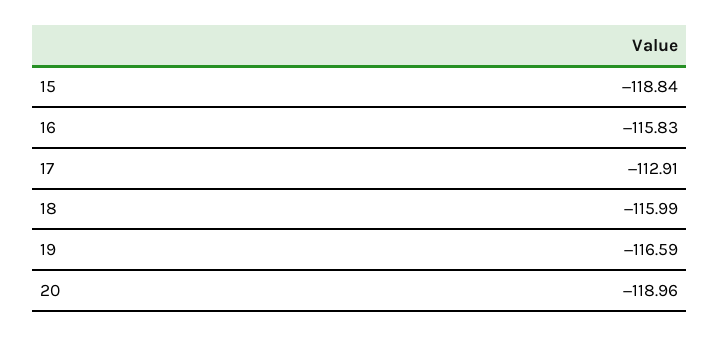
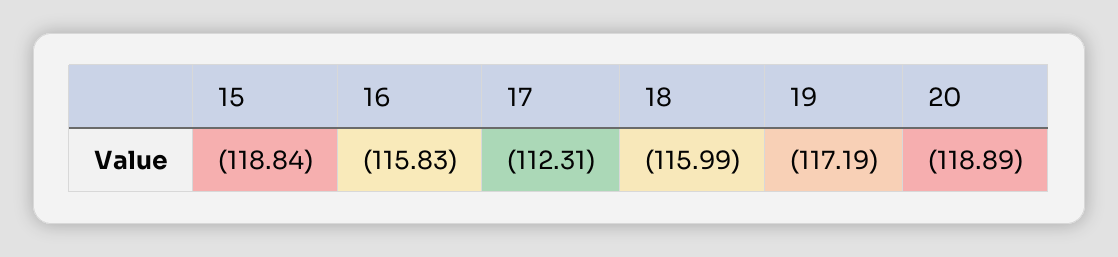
17: -112.91 -> -112.31
19: -116.59 -> -117.19
20: -118.96 -> -118.89

